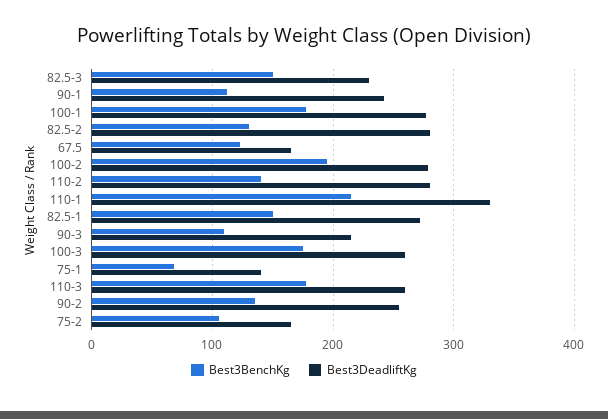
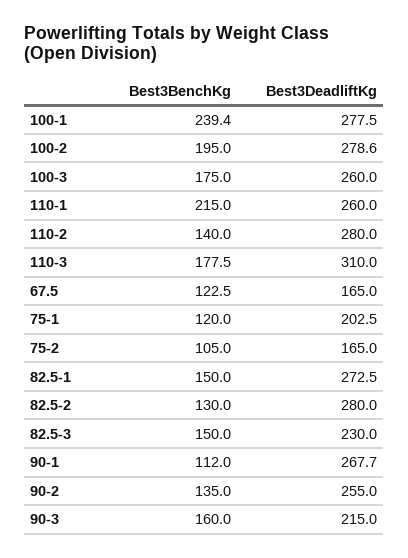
Best3DeadliftKg, 90-1: 240 -> 267.7
Best3BenchKg, 100-1: 180 -> 239.4
Best3DeadliftKg, 110-1: 330 -> 260
Best3BenchKg, 90-3: 110 -> 160
Best3BenchKg, 75-1: 70 -> 120
Best3DeadliftKg, 75-1: 140 -> 202.5
Best3DeadliftKg, 110-3: 260 -> 310

